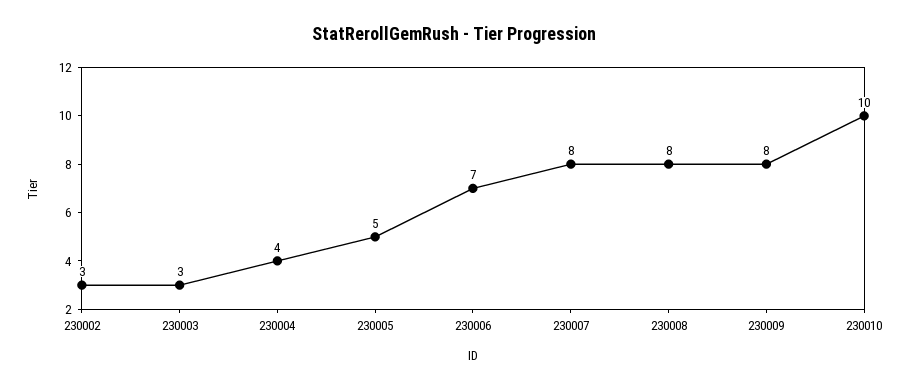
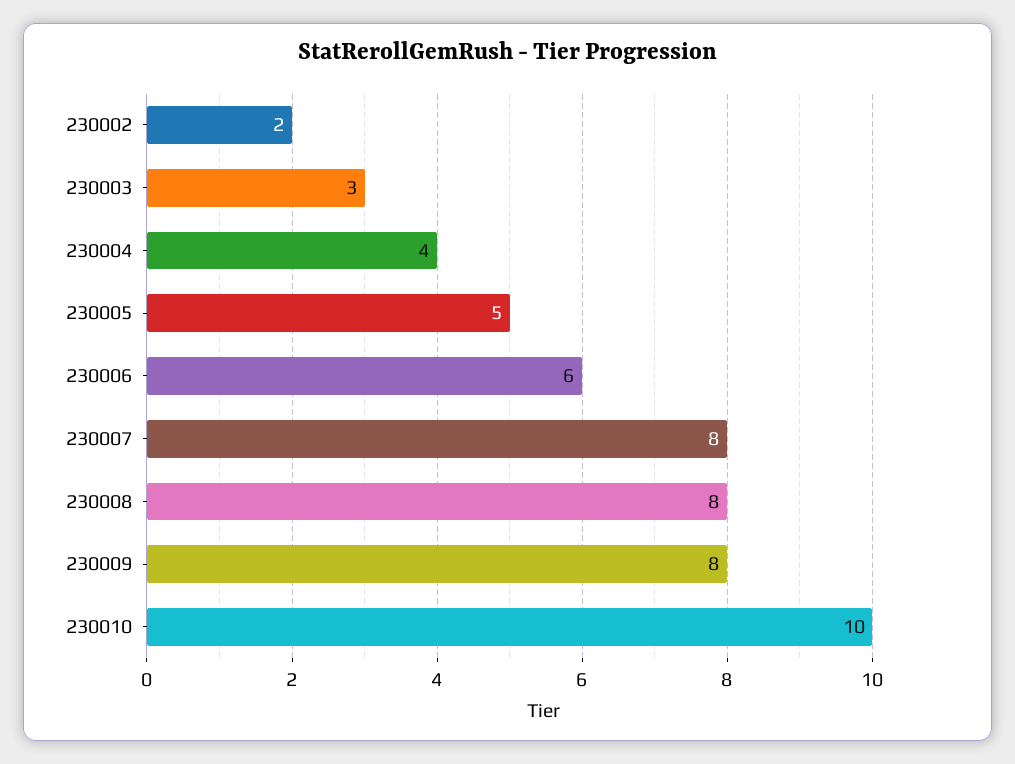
230002: 3 -> 2
230006: 7 -> 6

